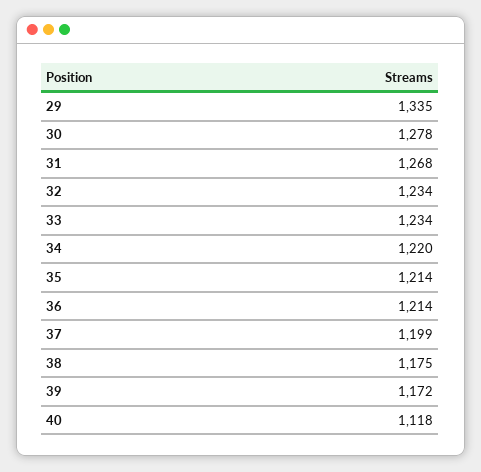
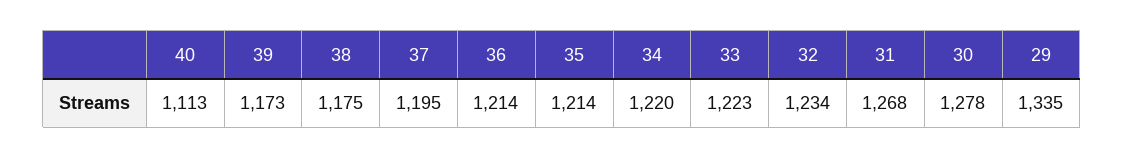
33: 1234 -> 1223
37: 1199 -> 1195
39: 1172 -> 1173
40: 1118 -> 1113

